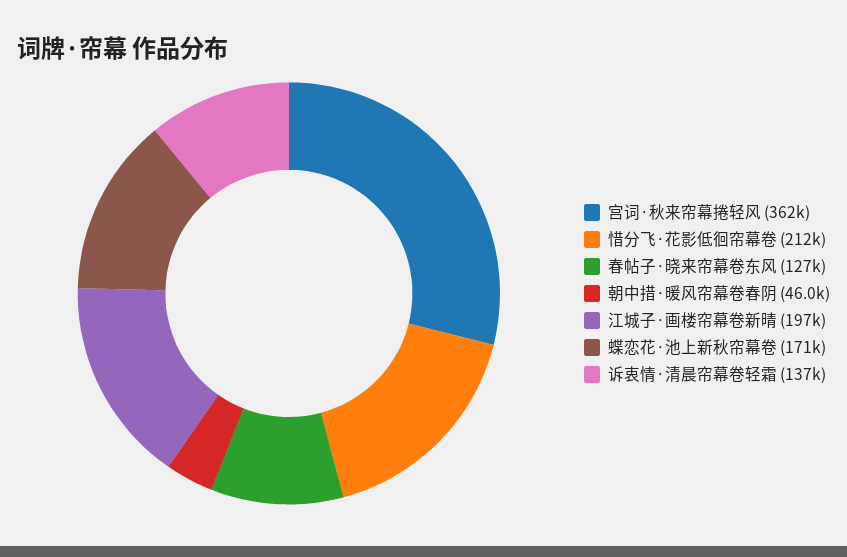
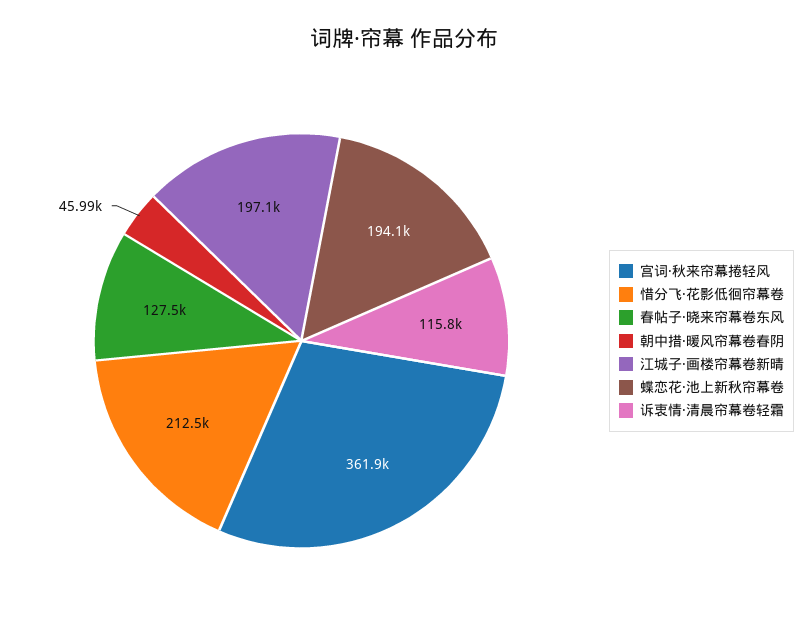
蝶恋花·池上新秋帘幕卷: 171000 -> 194100
诉衷情·清晨帘幕卷轻霜: 137000 -> 115800

